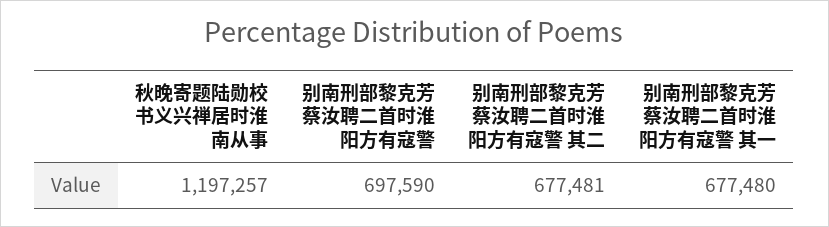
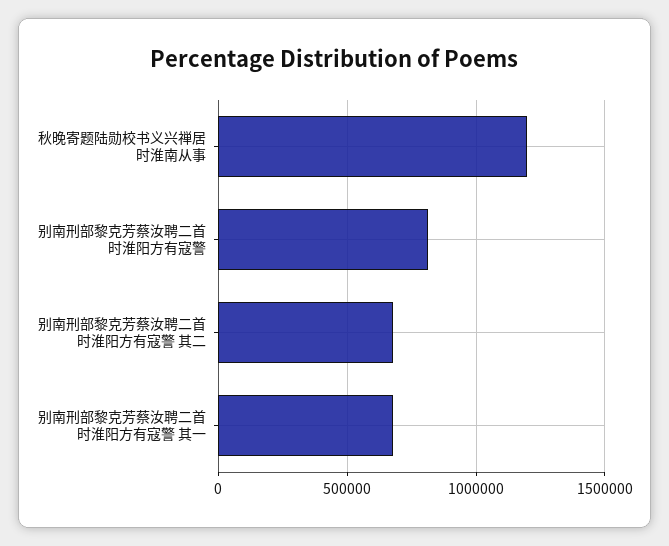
别南刑部黎克芳蔡汝聘二首时淮阳方有寇警: 697590 -> 800000

